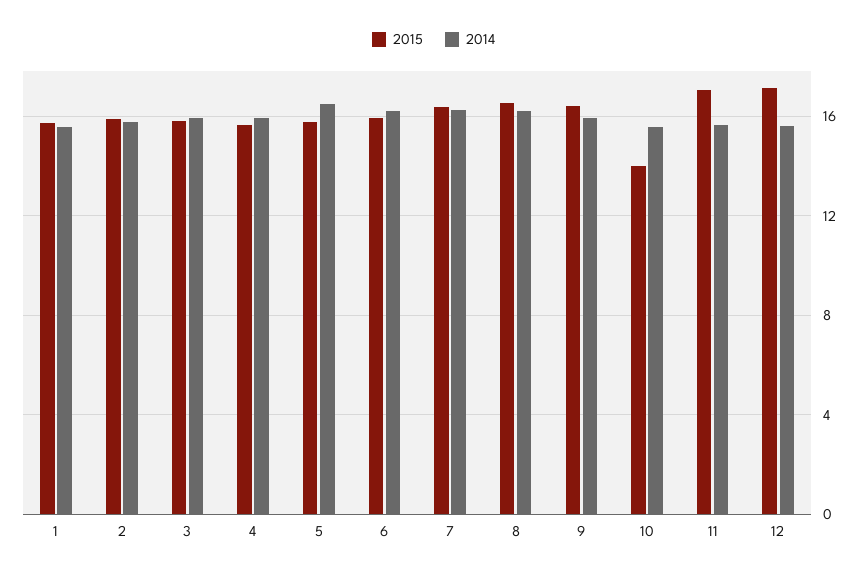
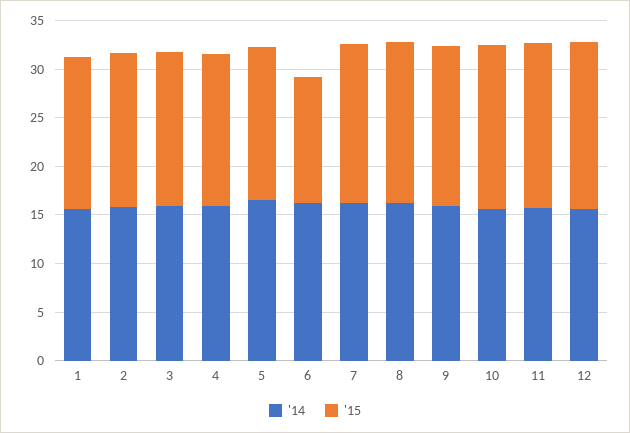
2015, 6: 16 -> 13
2015, 10: 14 -> 17

